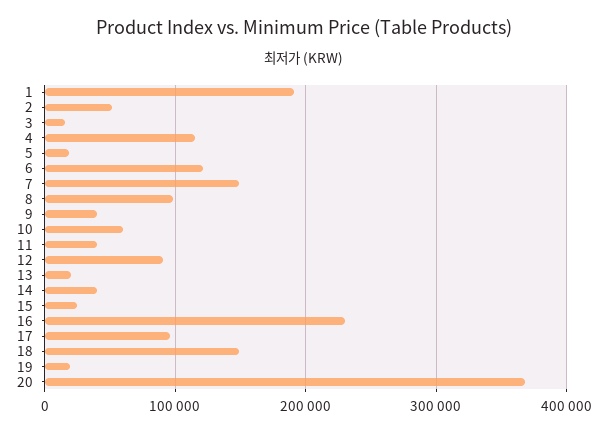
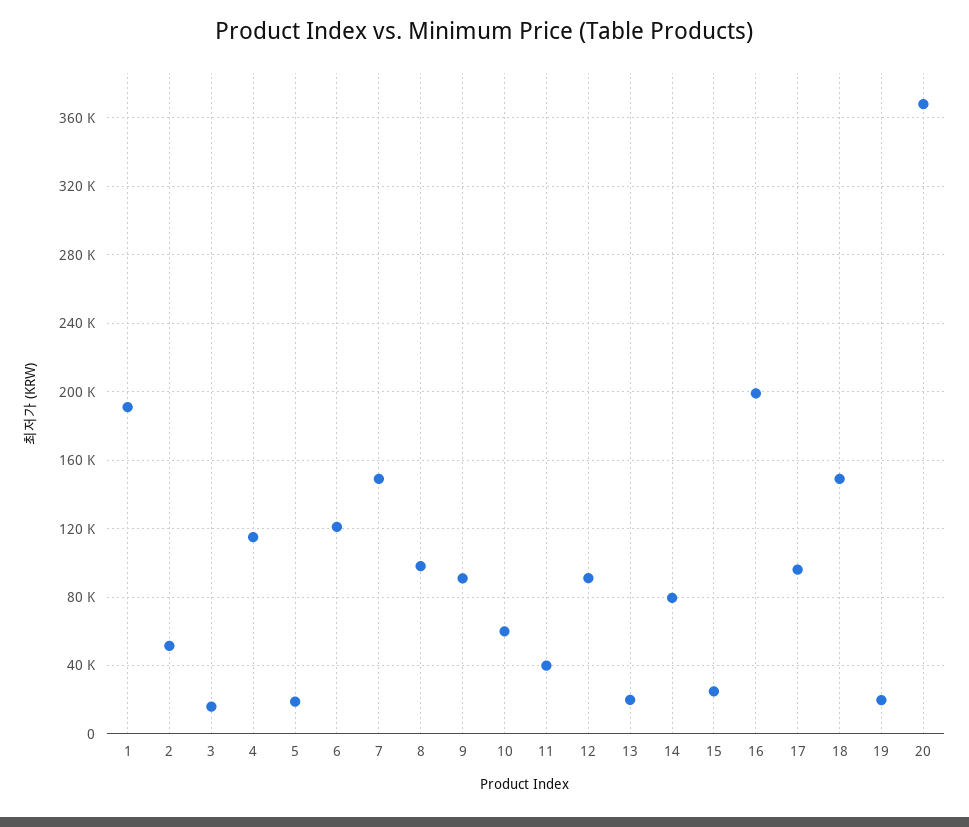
9: 40000 -> 90000
14: 40000 -> 80000
16: 230000 -> 200000

